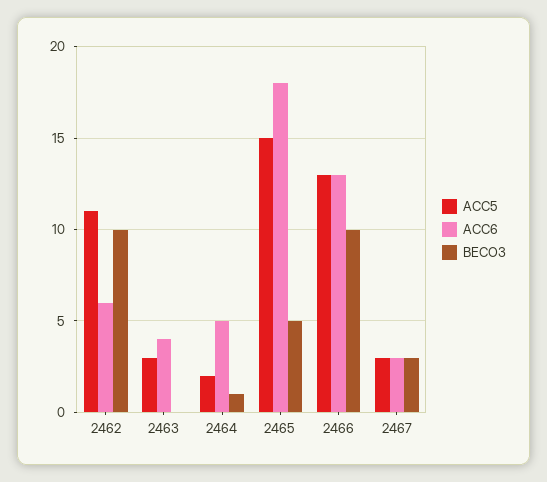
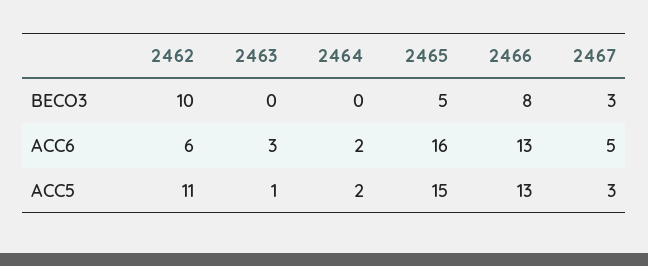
ACC5, 2463: 3 -> 1
ACC6, 2463: 4 -> 3
ACC6, 2464: 5 -> 2
BECO3, 2464: 1 -> 0
ACC6, 2465: 18 -> 16
BECO3, 2466: 10 -> 8
ACC6, 2467: 3 -> 5

